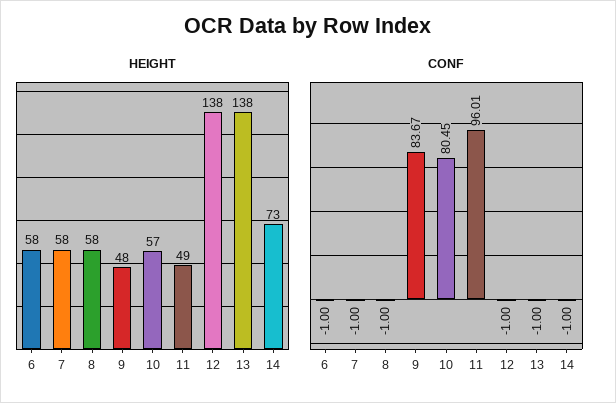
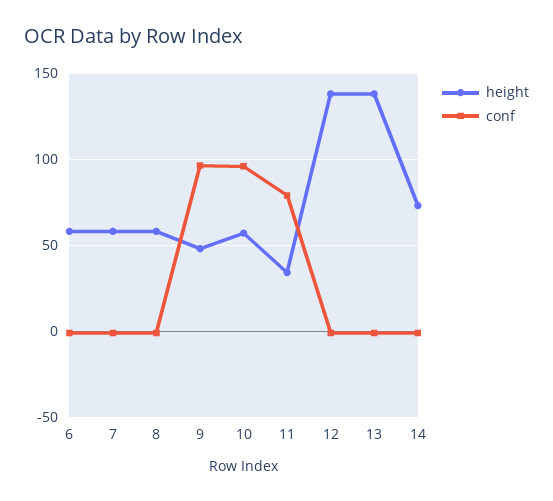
HEIGHT, 11: 49 -> 35
CONF, 9: 83.67 -> 95
CONF, 10: 80.45 -> 95
CONF, 11: 96.01 -> 80

